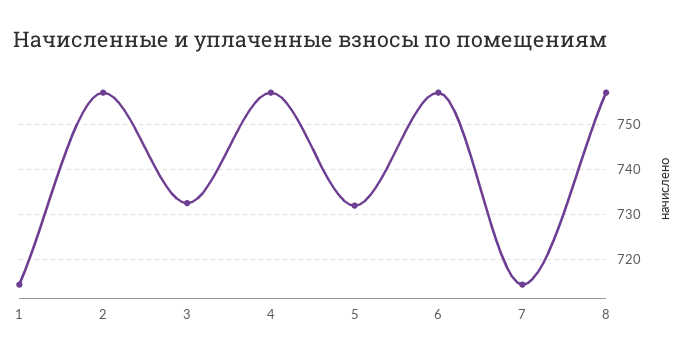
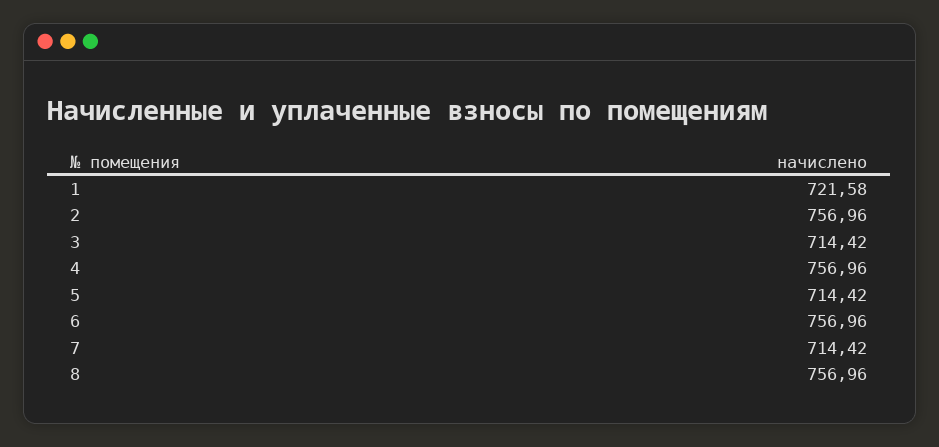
1: 714 -> 721.58
3: 732 -> 714.42
5: 732 -> 714.42

